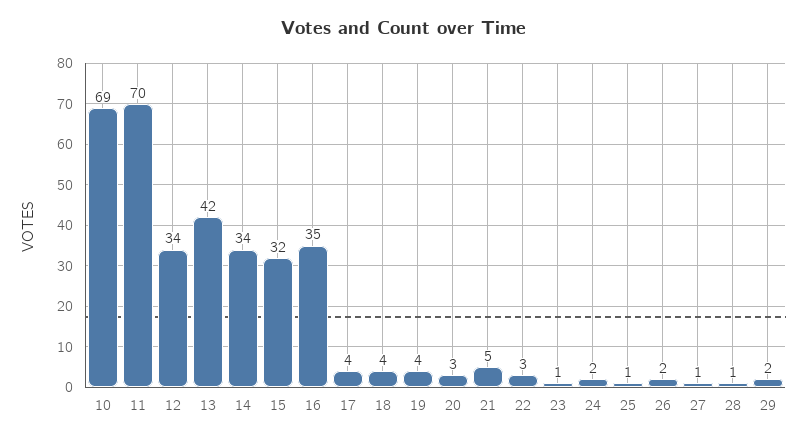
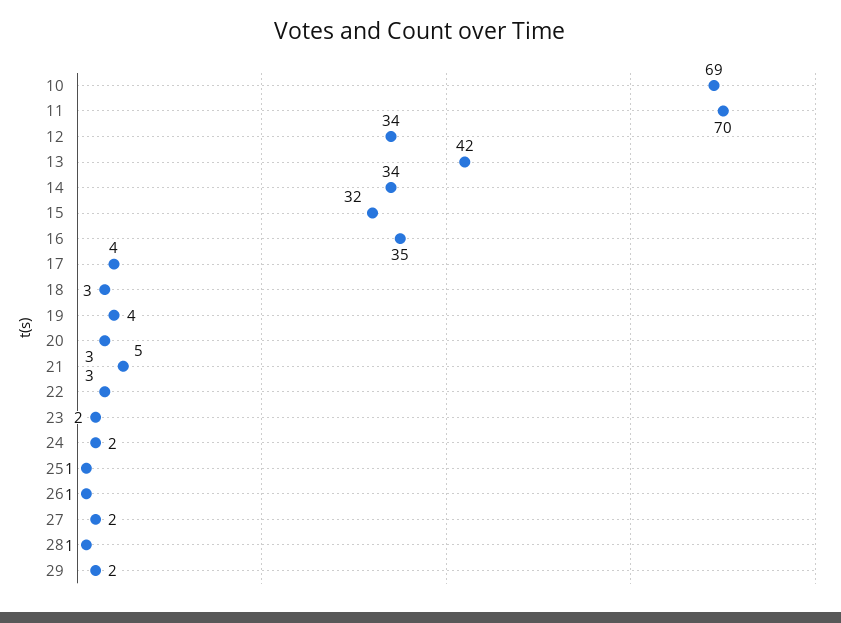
18: 4 -> 3
23: 1 -> 2
26: 2 -> 1
27: 1 -> 2

